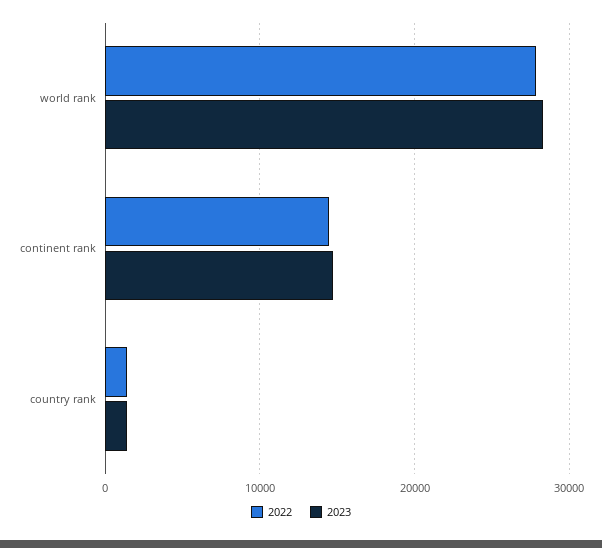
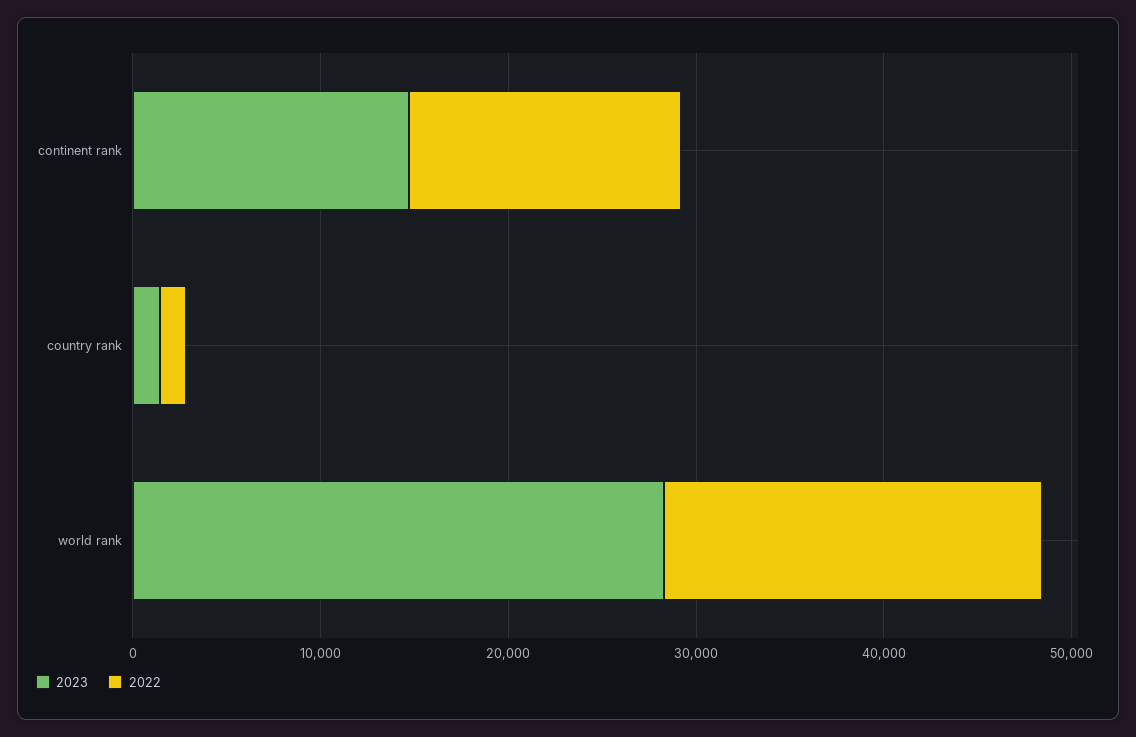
2022, world rank: 28000 -> 20000

